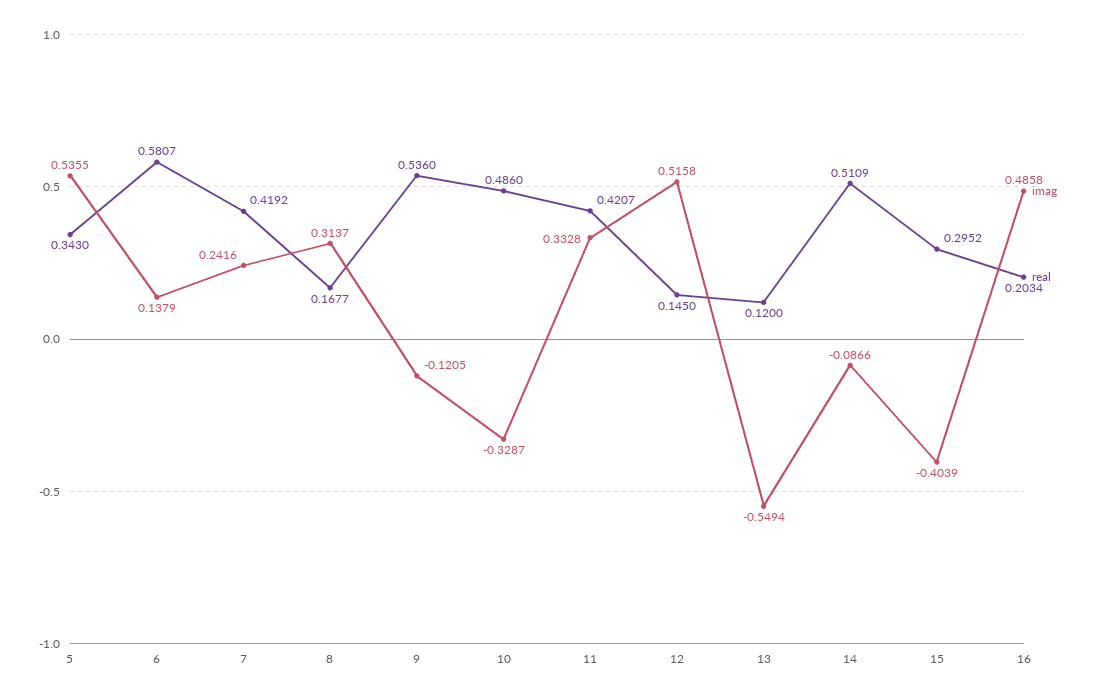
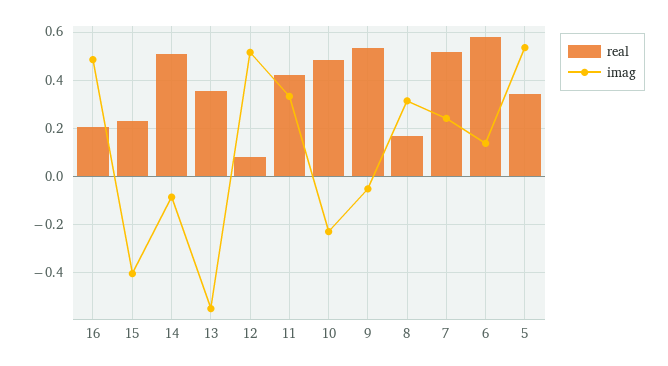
real, 7: 0.4192 -> 0.525
imag, 9: -0.1205 -> -0.05
imag, 10: -0.3287 -> -0.225
real, 12: 0.145 -> 0.075
real, 13: 0.12 -> 0.35
real, 15: 0.2952 -> 0.225

